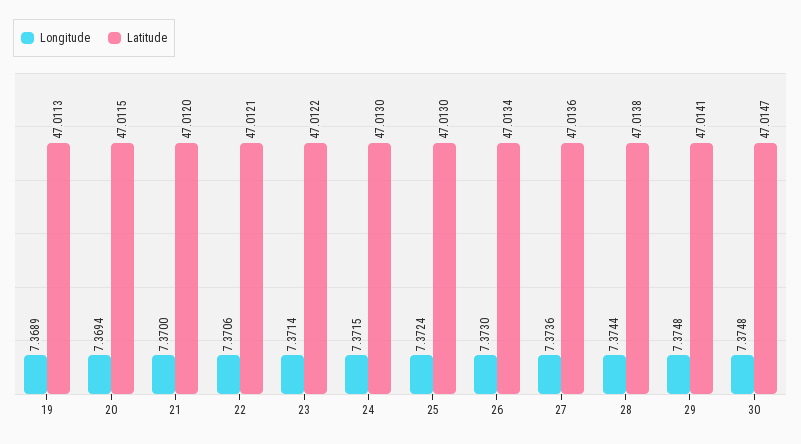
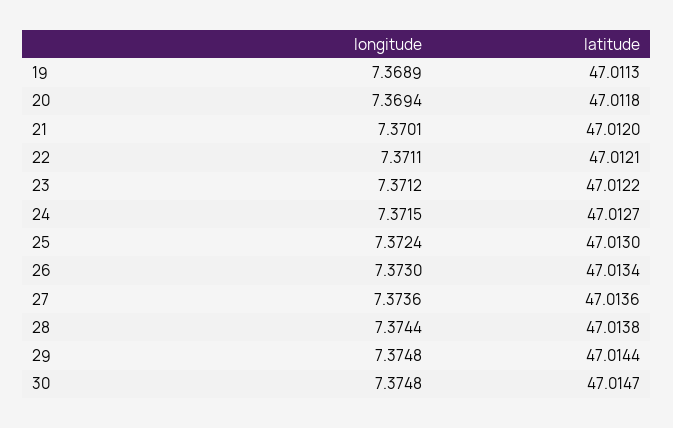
Latitude, 20: 47.0115 -> 47.0118
Longitude, 21: 7.37 -> 7.3701
Longitude, 22: 7.3706 -> 7.3711
Longitude, 23: 7.3714 -> 7.3712
Latitude, 24: 47.013 -> 47.0127
Latitude, 29: 47.0141 -> 47.0144

